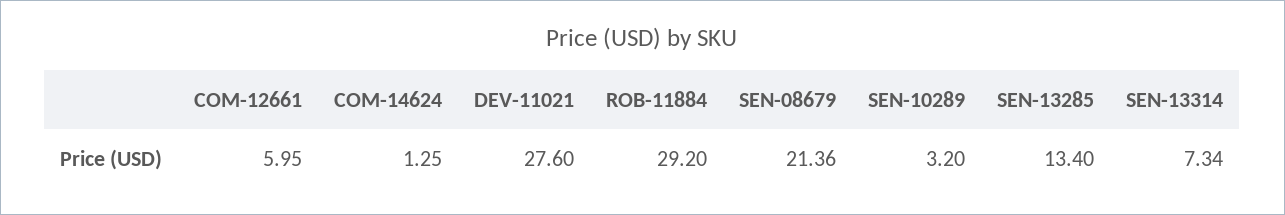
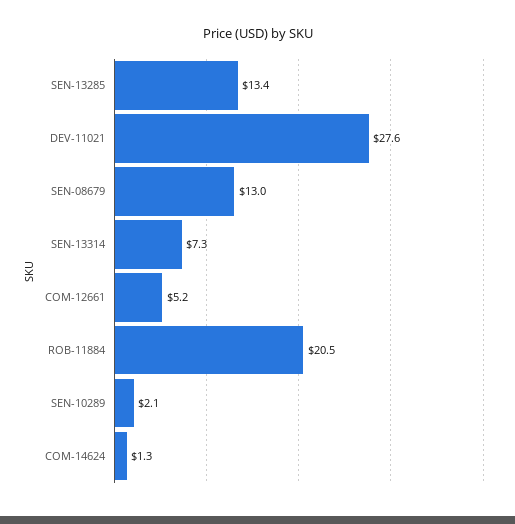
COM-12661: 5.95 -> 5.2
ROB-11884: 29.2 -> 20.5
SEN-08679: 21.36 -> 13
SEN-10289: 3.2 -> 2.1

